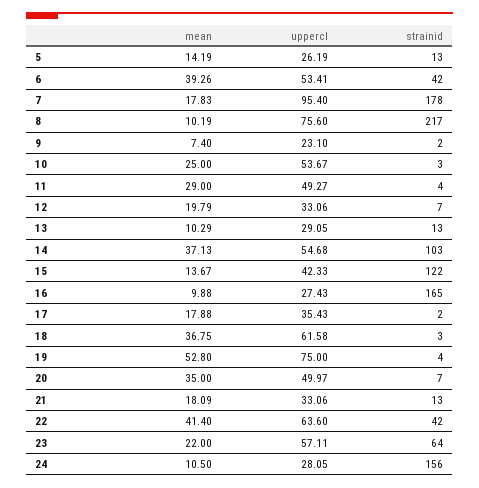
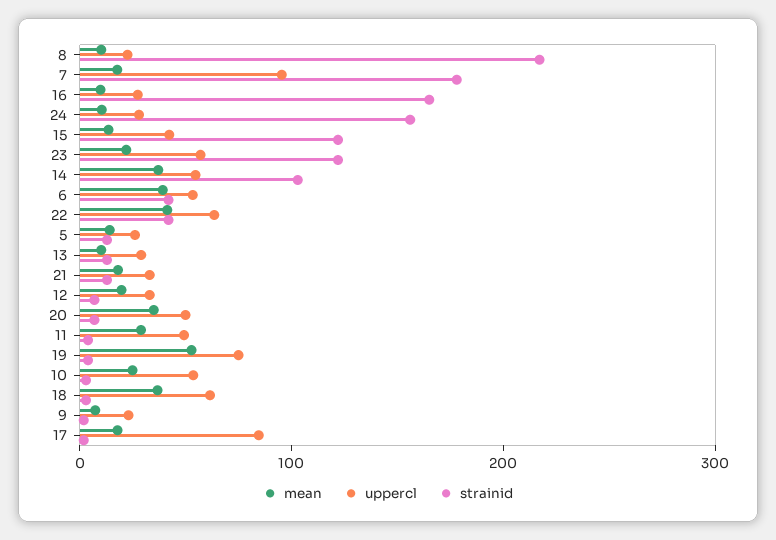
uppercl, 8: 75.6 -> 20
uppercl, 17: 35.43 -> 80
strainid, 23: 64 -> 120

